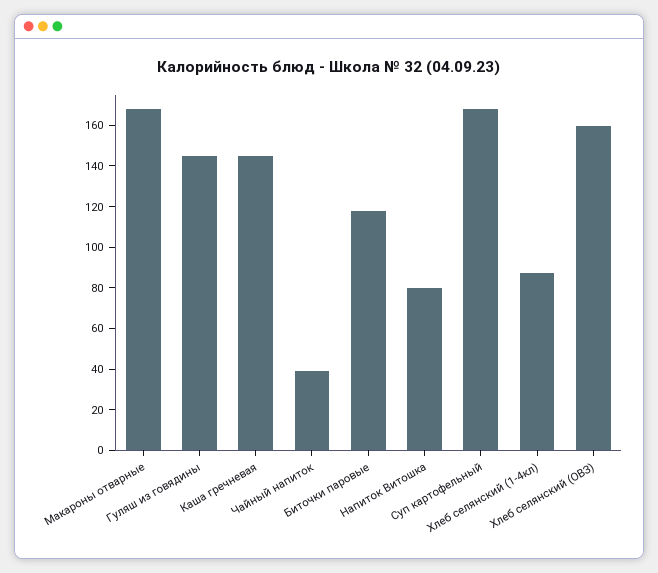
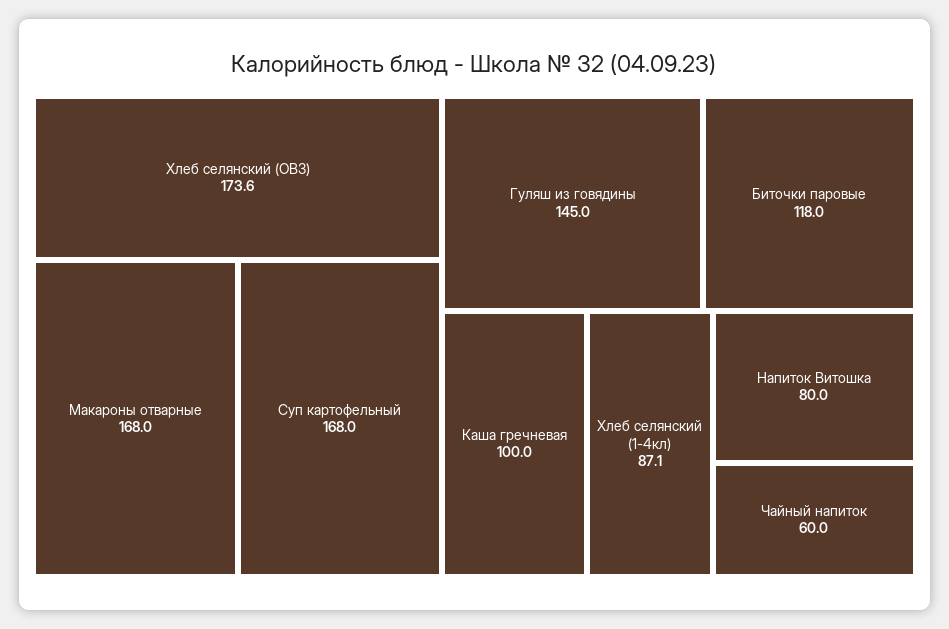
Каша гречневая: 145 -> 100
Чайный напиток: 40 -> 60
Хлеб селянский (ОВЗ): 160 -> 173.6

